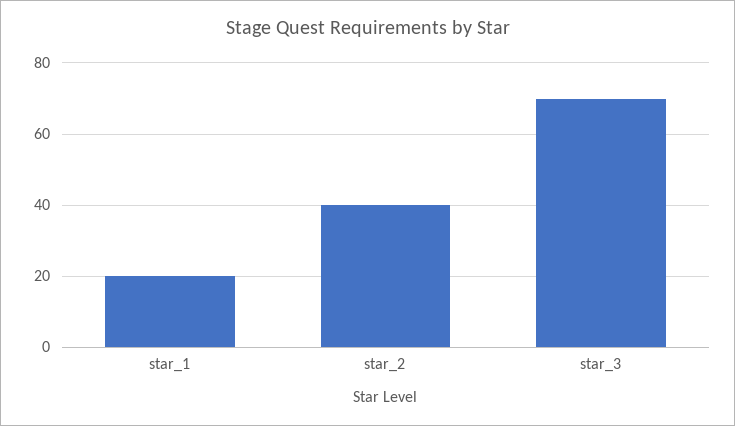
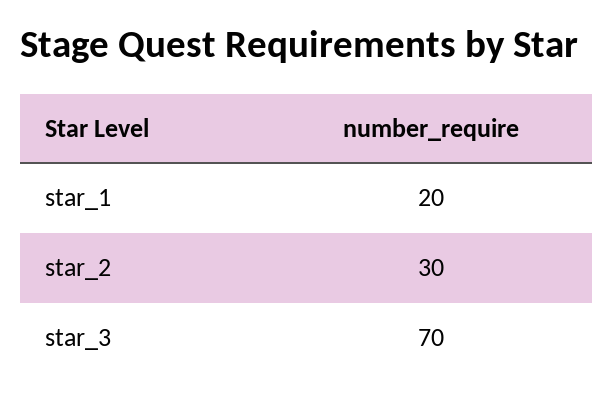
star_2: 40 -> 30

